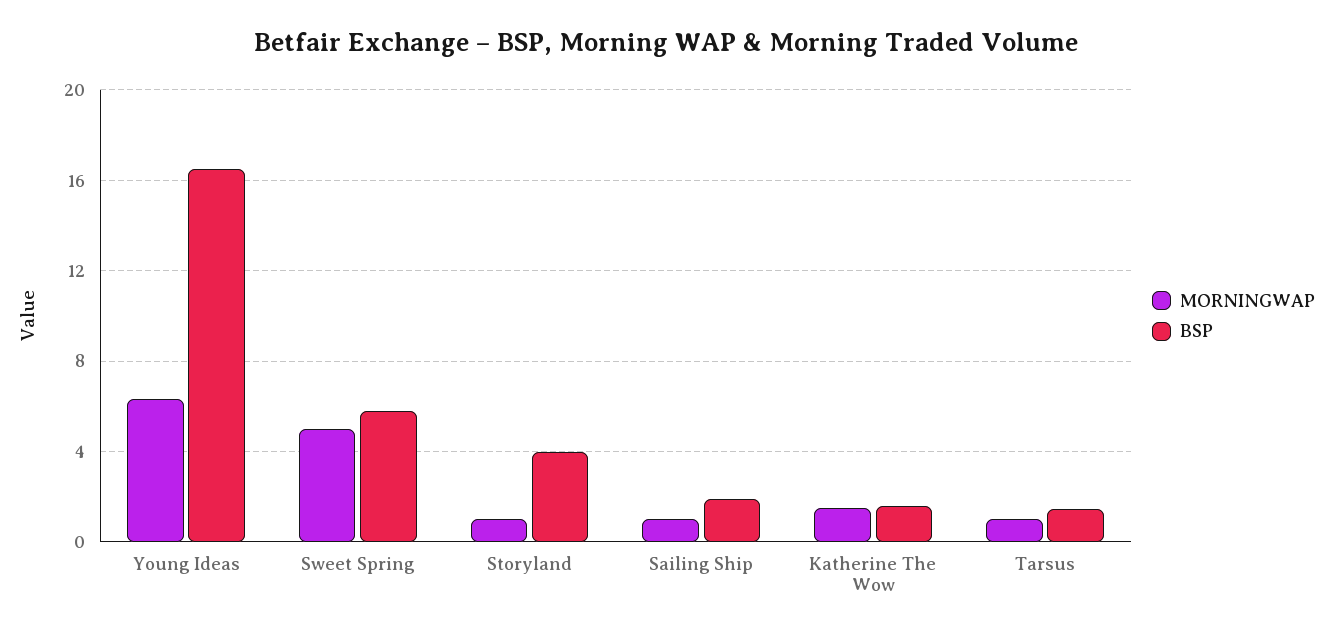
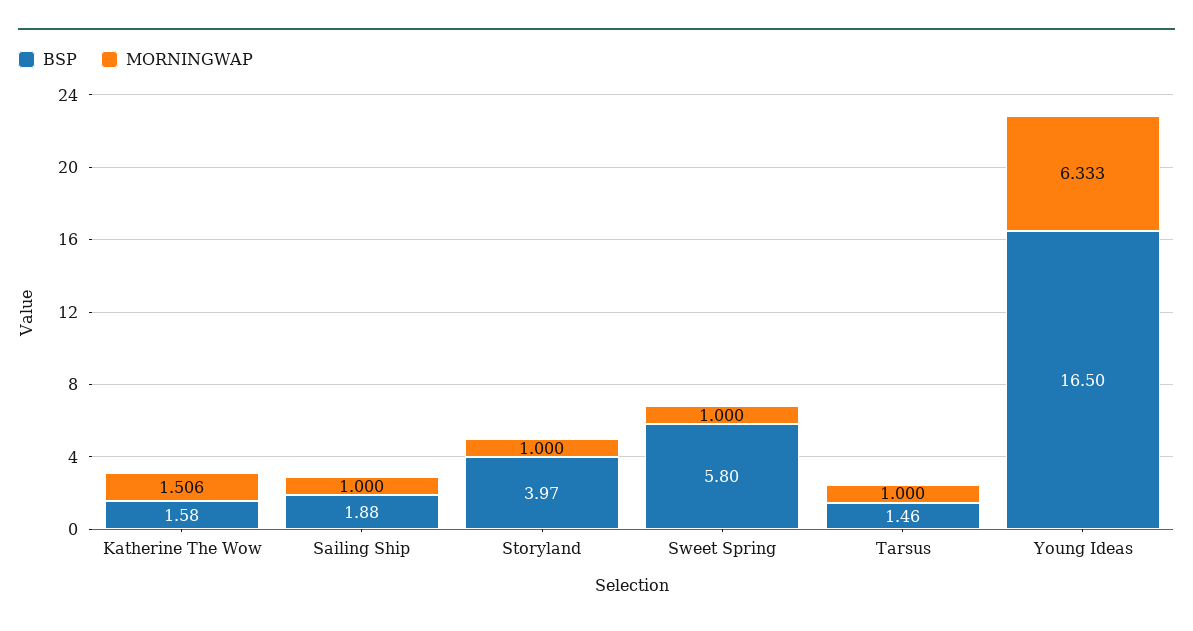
MORNINGWAP, Sweet Spring: 5 -> 1

